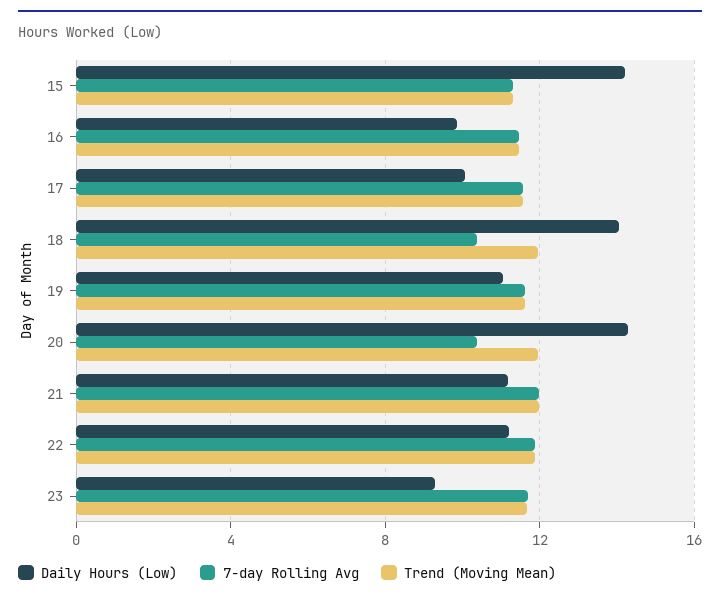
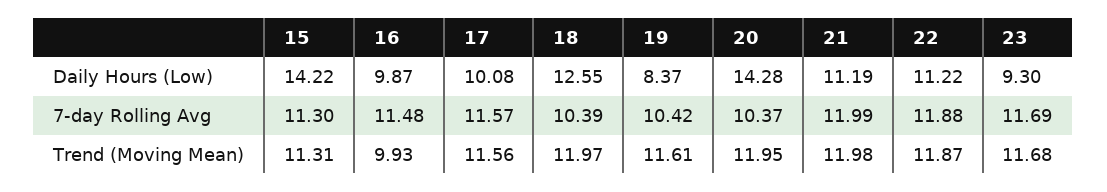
Trend (Moving Mean), 16: 11.5 -> 9.93
Daily Hours (Low), 18: 14 -> 12.55
Daily Hours (Low), 19: 11 -> 8.37
7-day Rolling Avg, 19: 11.5 -> 10.42

